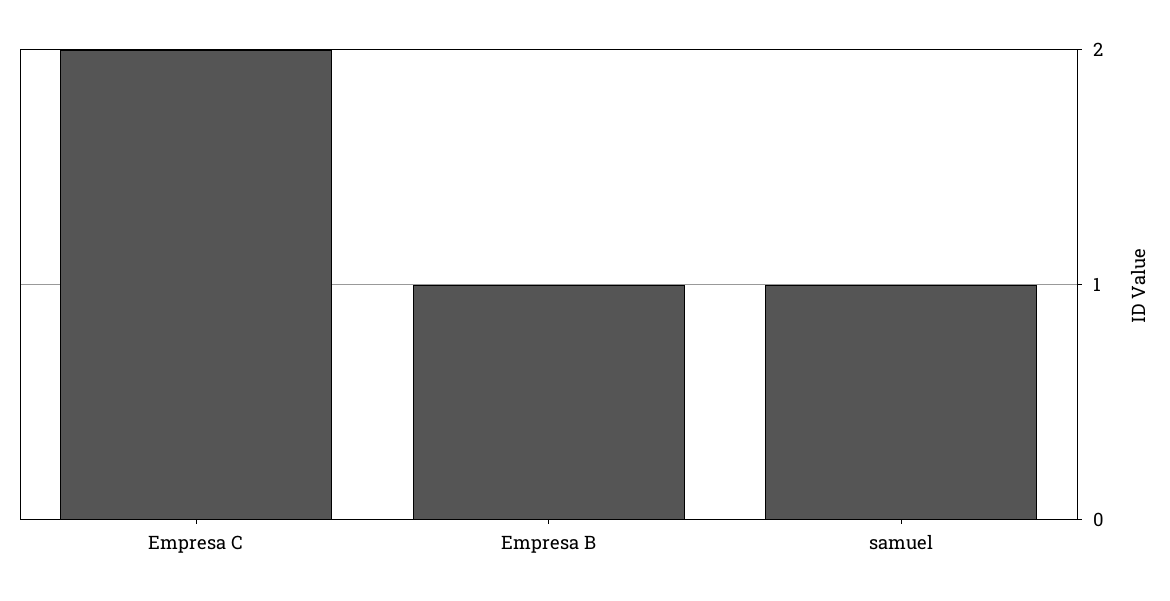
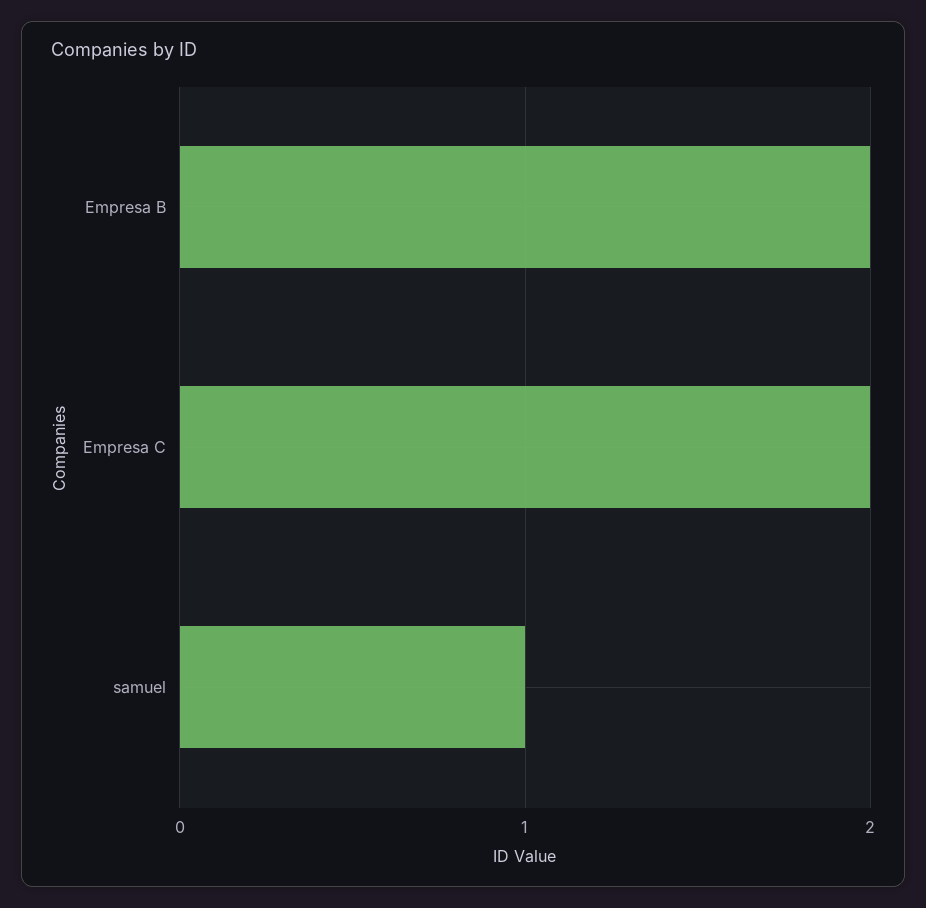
Empresa B: 1 -> 2

